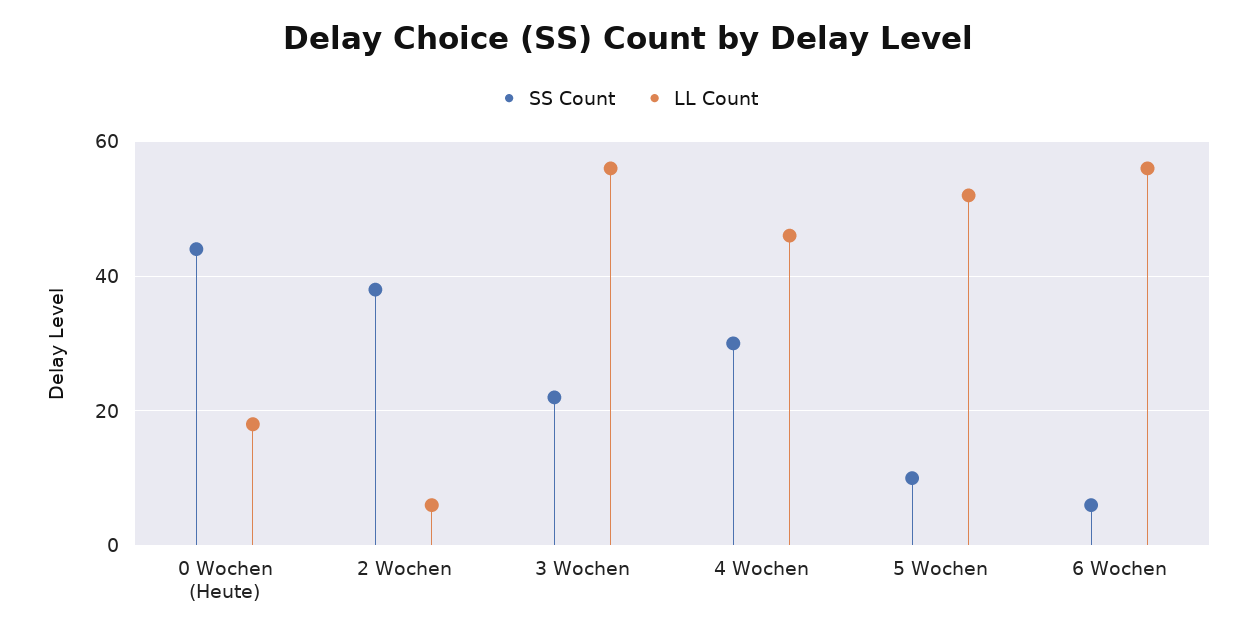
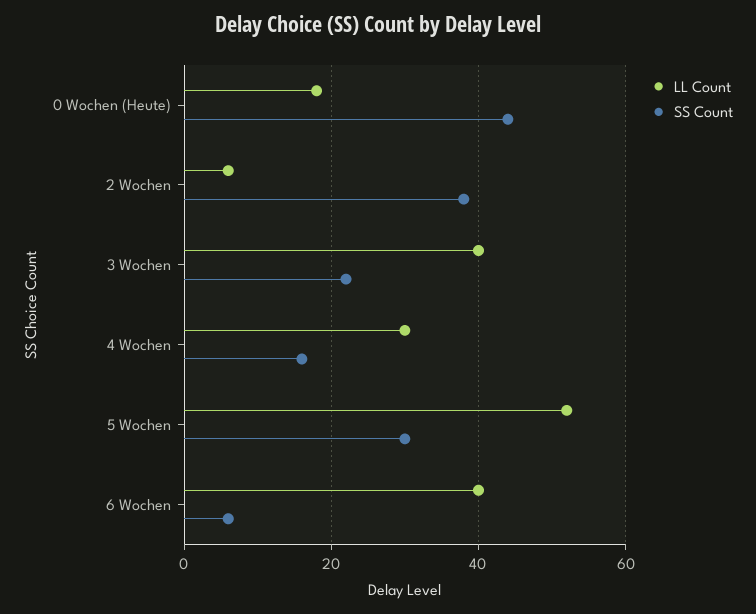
LL Count, 3 Wochen: 55 -> 40
SS Count, 4 Wochen: 30 -> 15
LL Count, 4 Wochen: 45 -> 30
SS Count, 5 Wochen: 10 -> 30
LL Count, 6 Wochen: 55 -> 40

